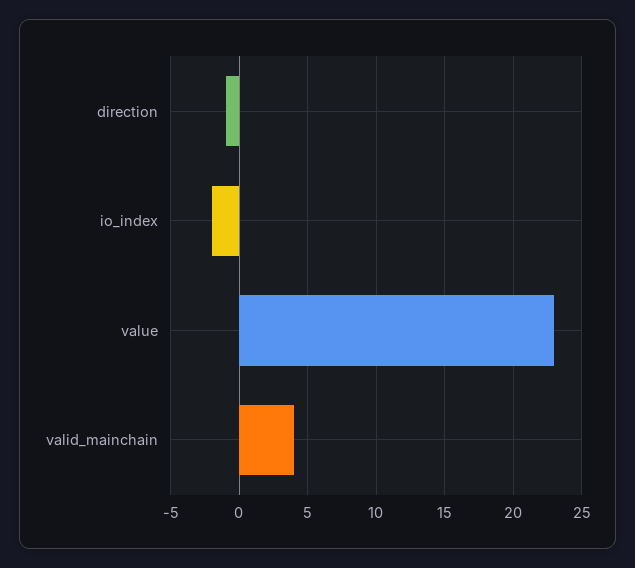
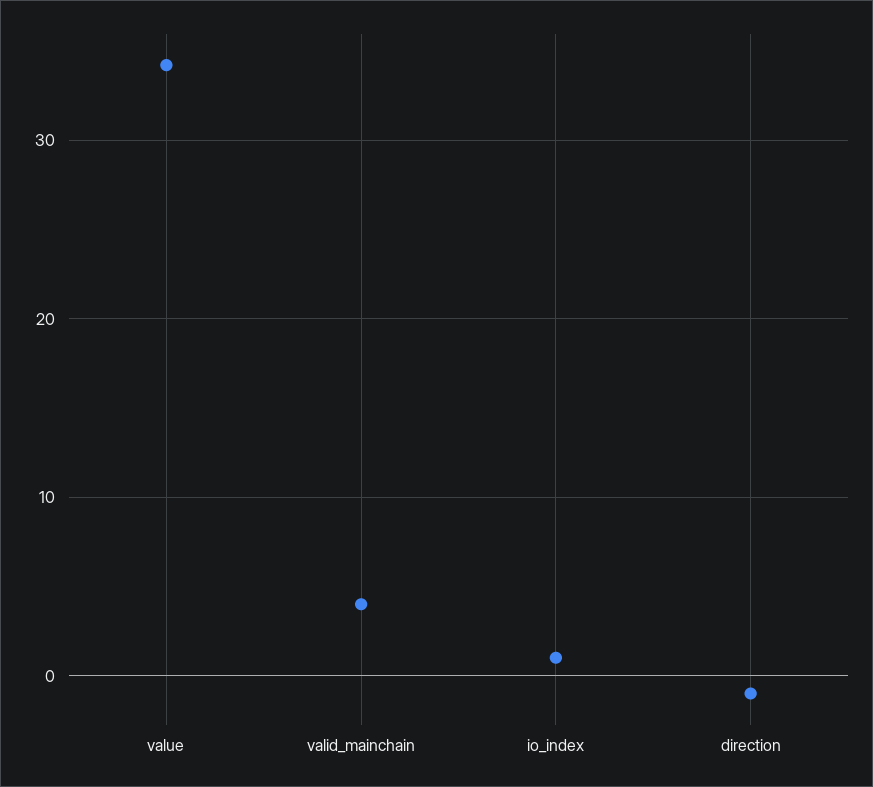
io_index: -2 -> 1
value: 23 -> 34

